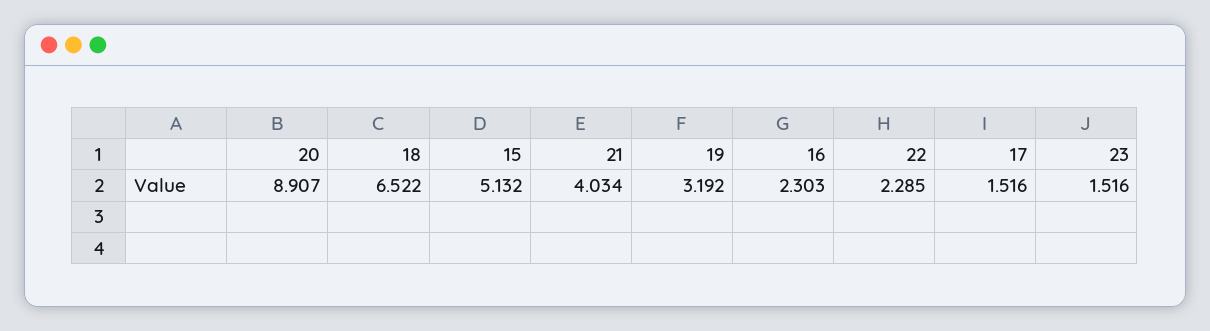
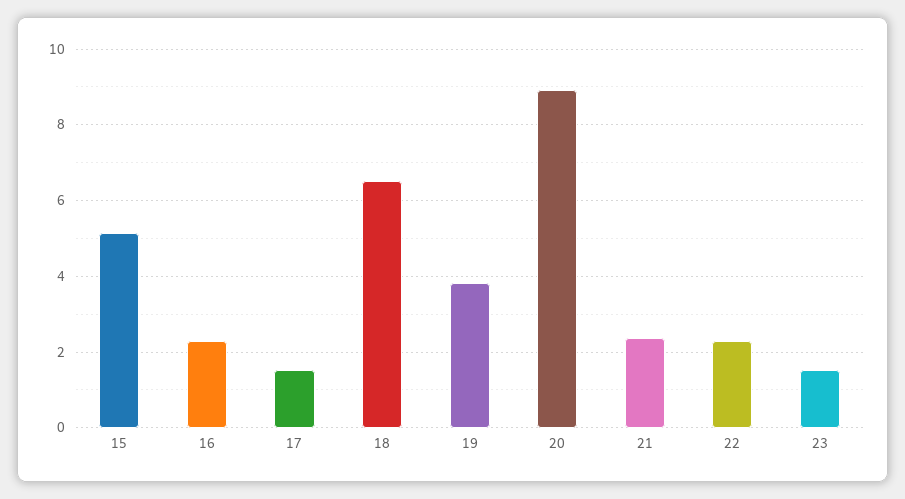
21: 4.034 -> 2.4
19: 3.192 -> 3.8

